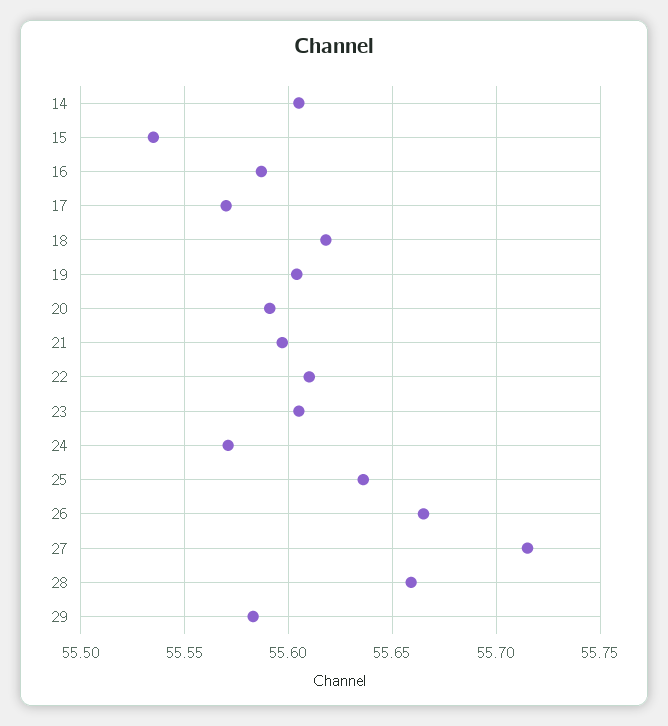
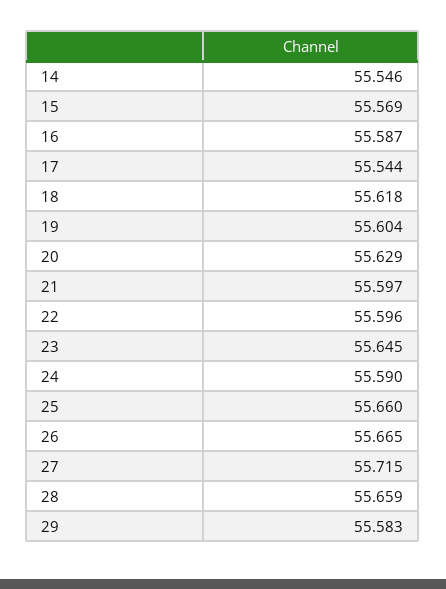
14: 55.605 -> 55.546
15: 55.535 -> 55.569
17: 55.57 -> 55.544
20: 55.59 -> 55.629
22: 55.61 -> 55.596
23: 55.605 -> 55.645
24: 55.57 -> 55.59
25: 55.635 -> 55.66

